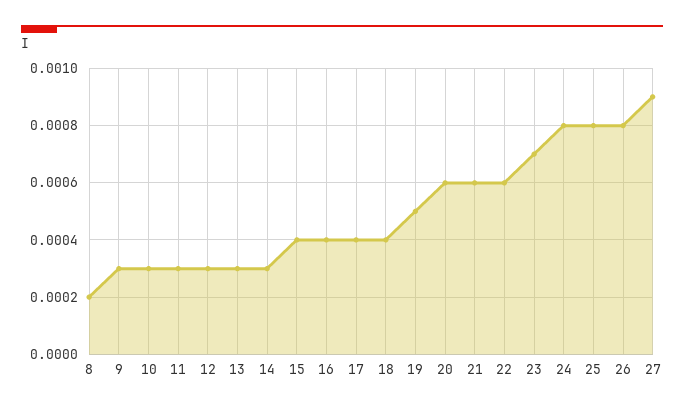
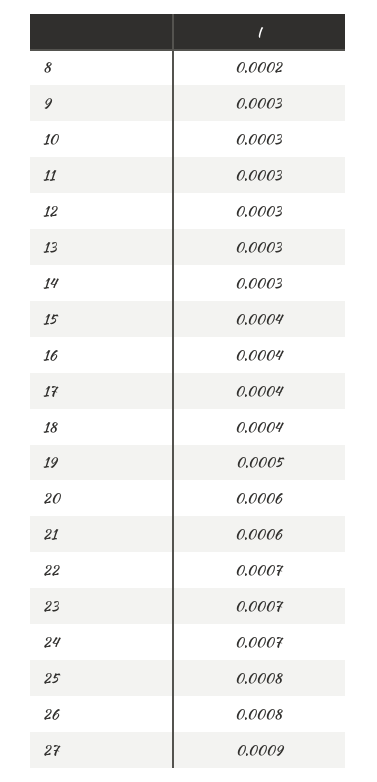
22: 0.0006 -> 0.0007
24: 0.0008 -> 0.0007

